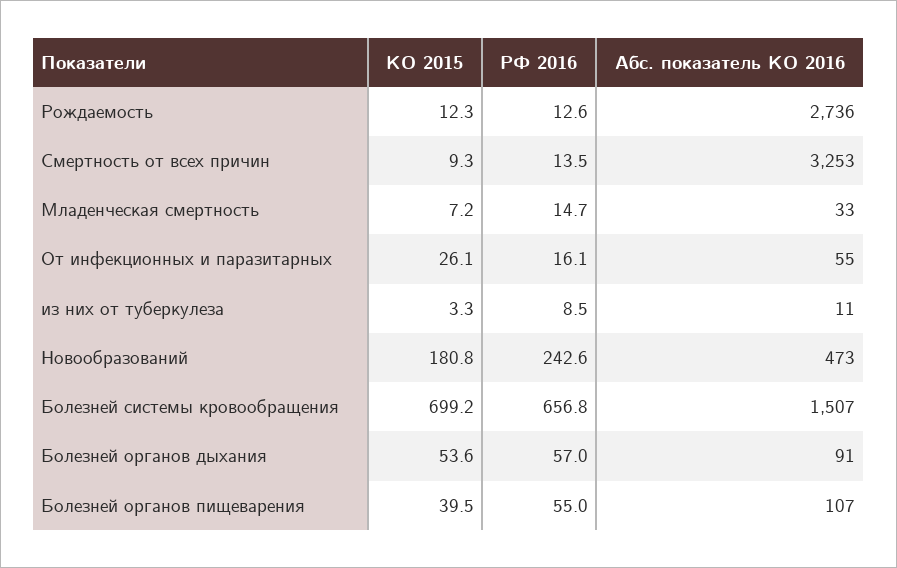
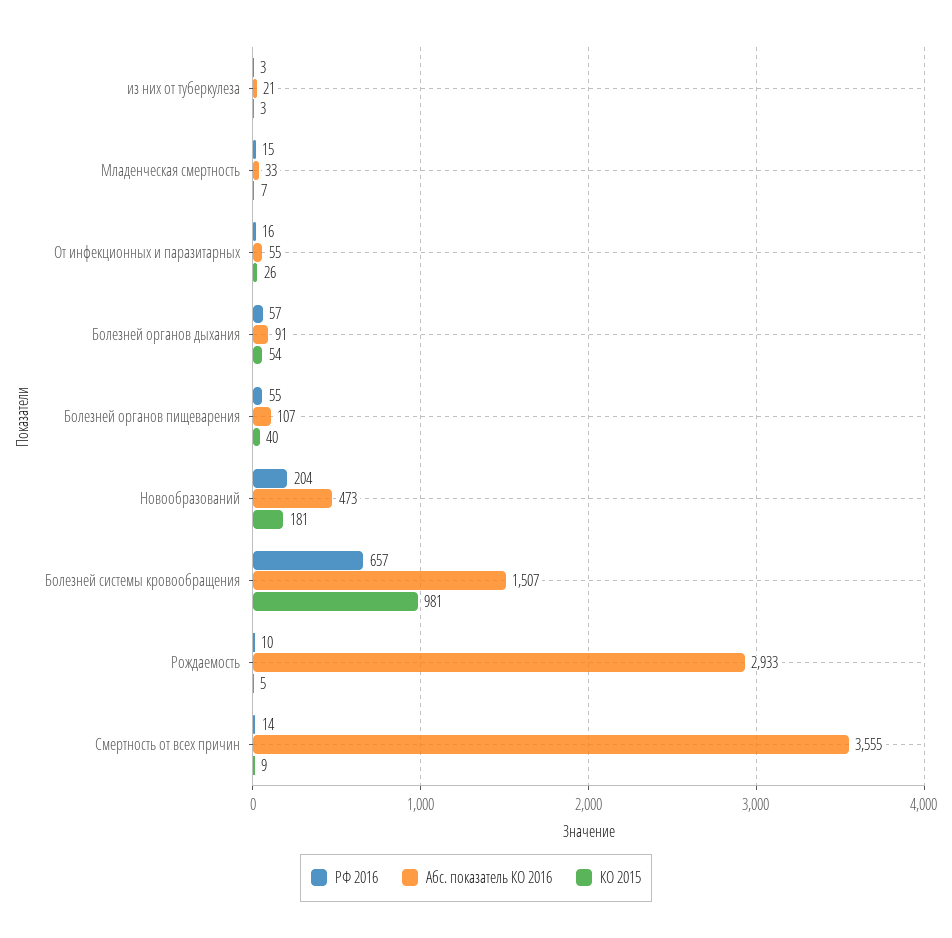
КО 2015, Рождаемость: 12.3 -> 5
РФ 2016, Рождаемость: 12.6 -> 10
Абс. показатель КО 2016, Рождаемость: 2736 -> 2933
Абс. показатель КО 2016, Смертность от всех причин: 3253 -> 3555
РФ 2016, из них от туберкулеза: 8.5 -> 3
Абс. показатель КО 2016, из них от туберкулеза: 11 -> 21
РФ 2016, Новообразований: 242.6 -> 204
КО 2015, Болезней системы кровообращения: 699.2 -> 981

